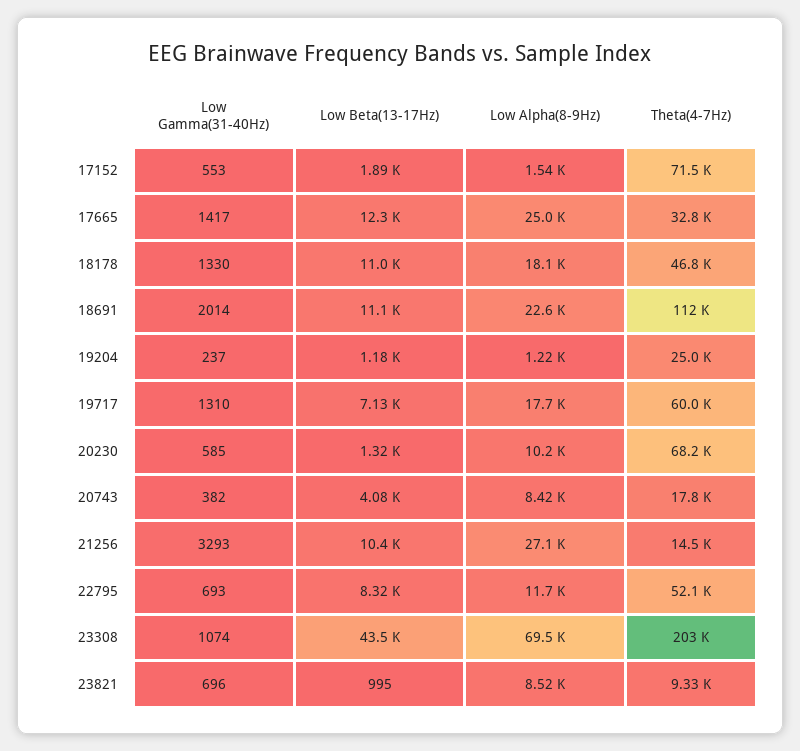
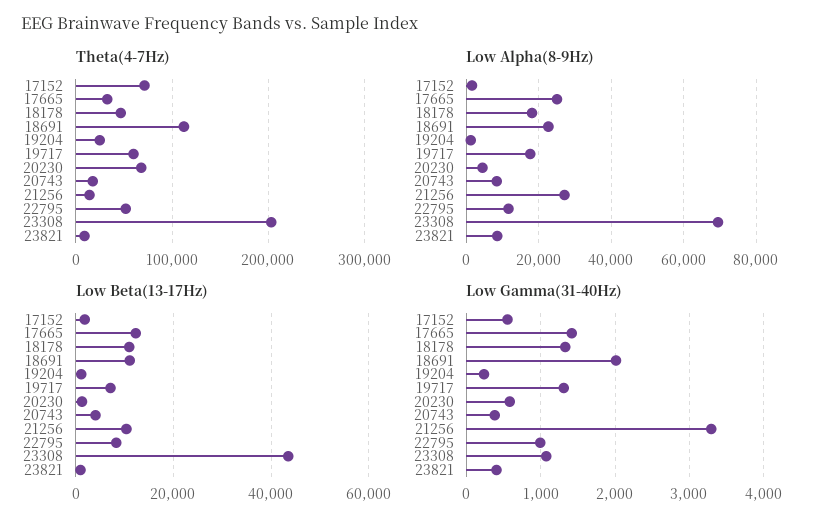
Low Alpha(8-9Hz), 20230: 10200 -> 4000
Low Gamma(31-40Hz), 22795: 693 -> 1000
Low Gamma(31-40Hz), 23821: 696 -> 400

